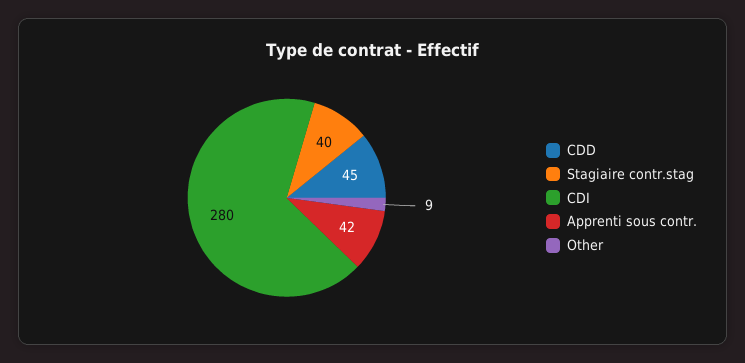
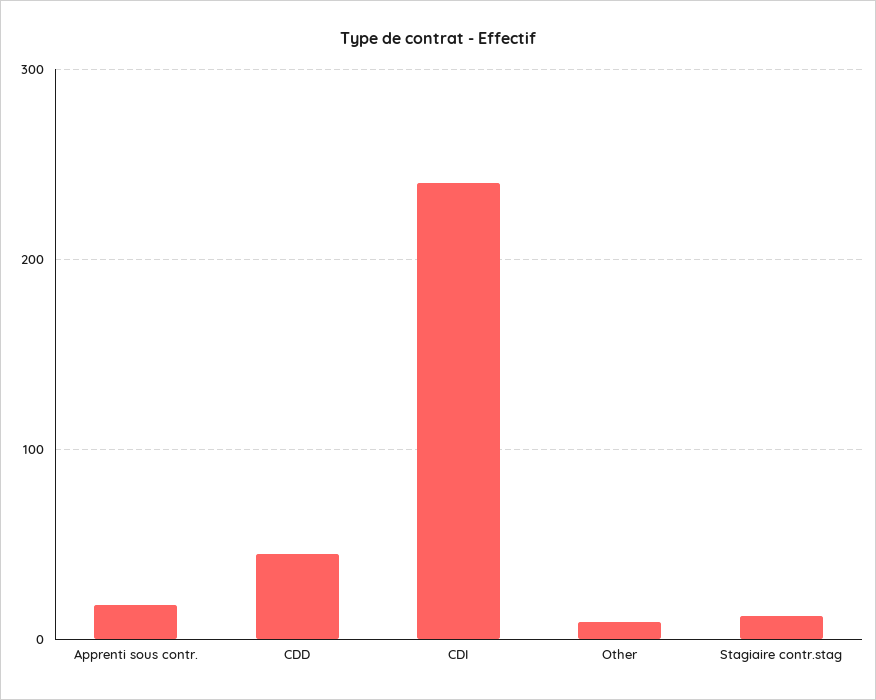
Stagiaire contr.stag: 40 -> 10
CDI: 280 -> 240
Apprenti sous contr.: 42 -> 20

